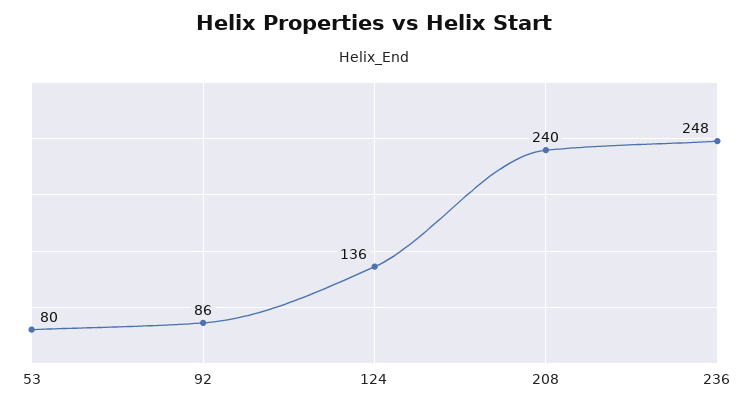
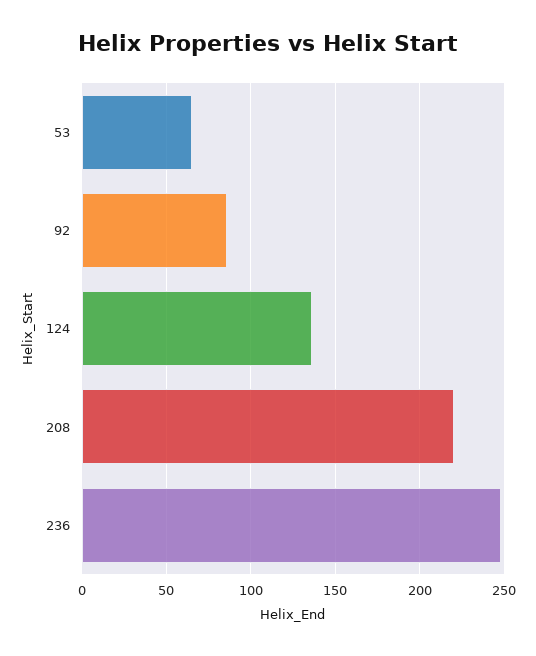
53: 80 -> 65
208: 240 -> 220

